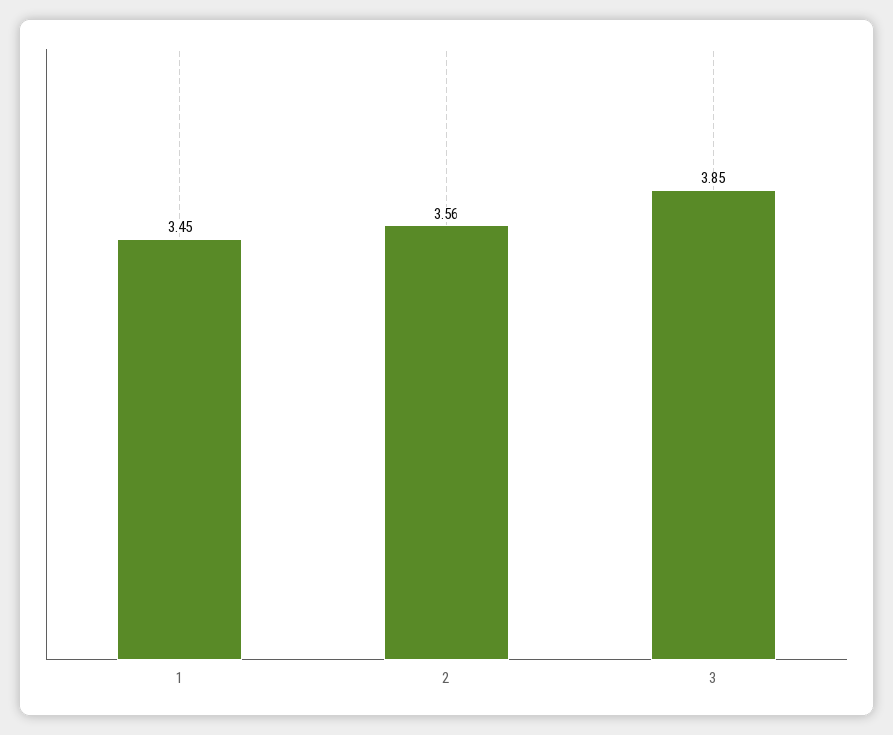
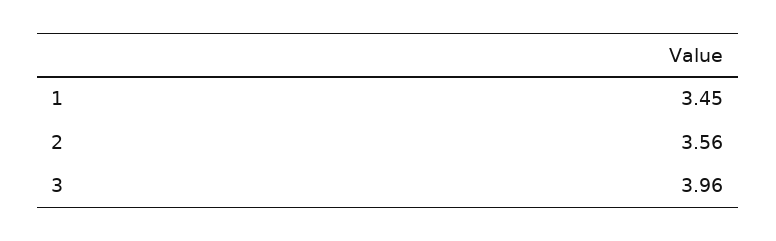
3: 3.85 -> 3.96

